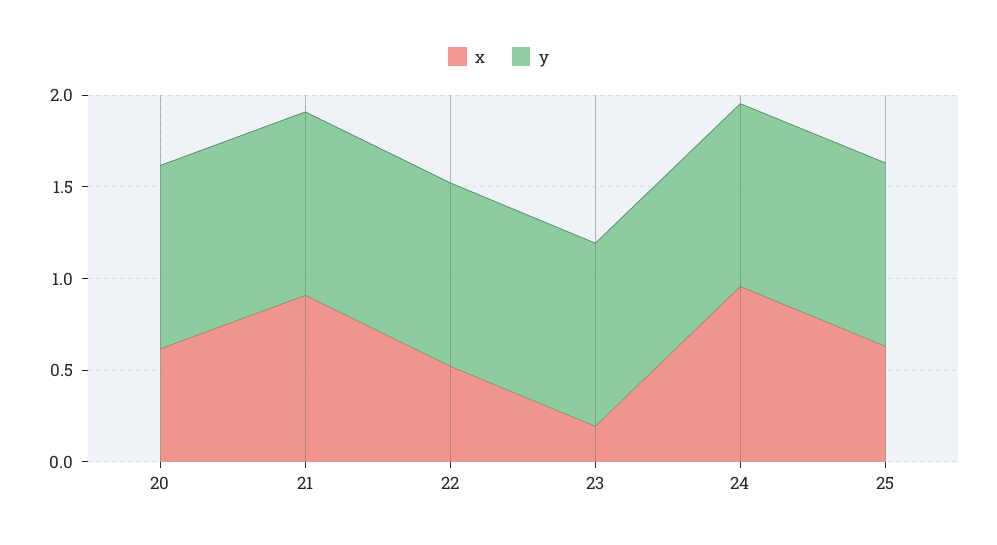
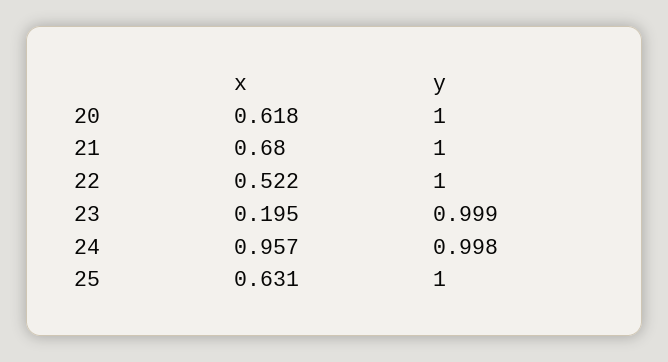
x, 21: 0.9 -> 0.68

